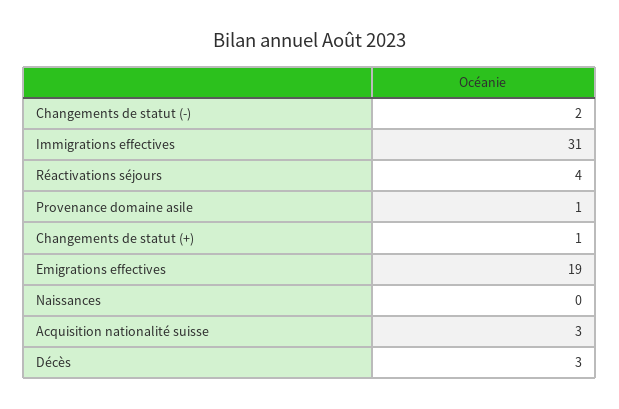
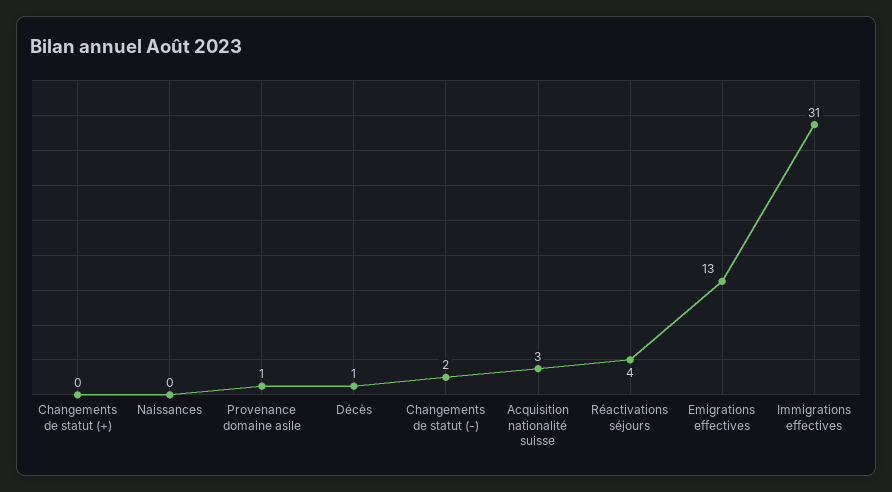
Changements de statut (+): 1 -> 0
Emigrations effectives: 19 -> 13
Décès: 3 -> 1

